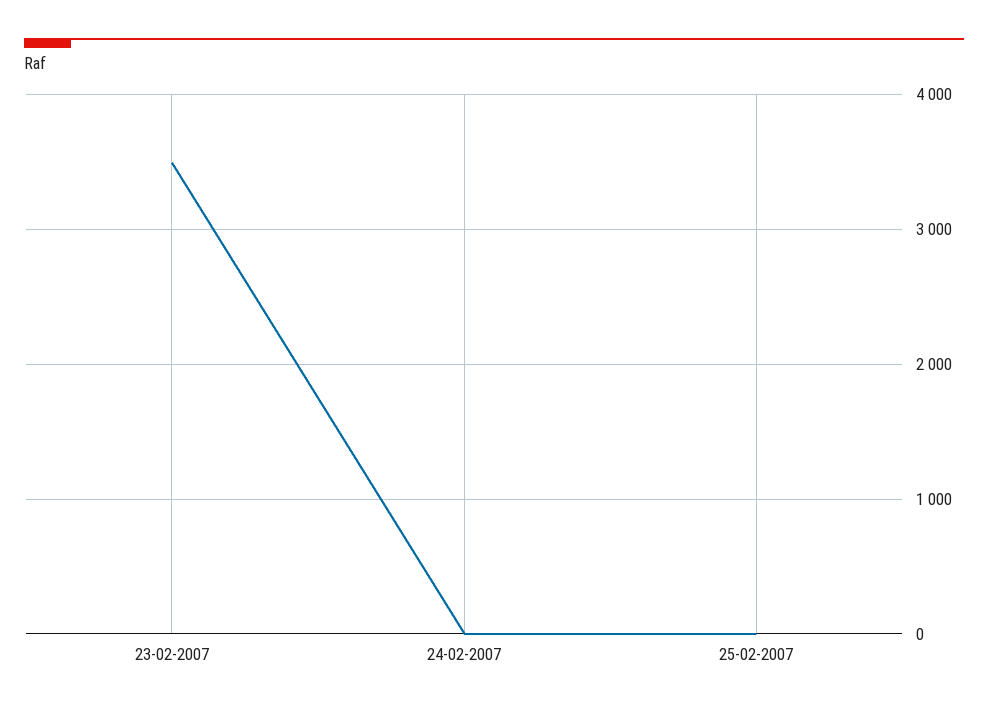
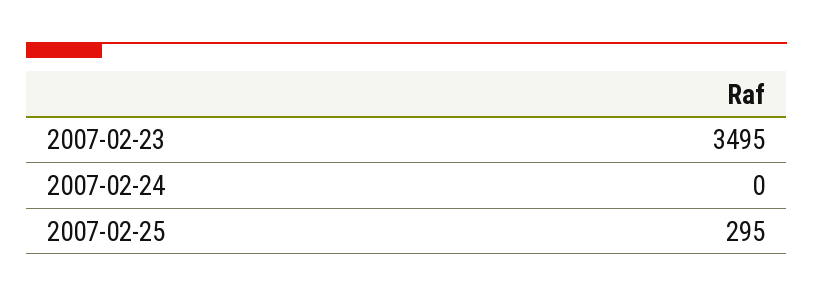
25-02-2007: 0 -> 295

